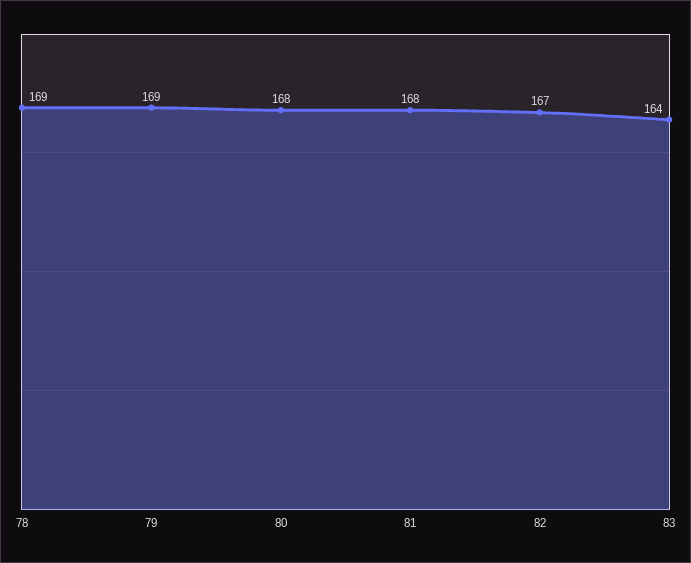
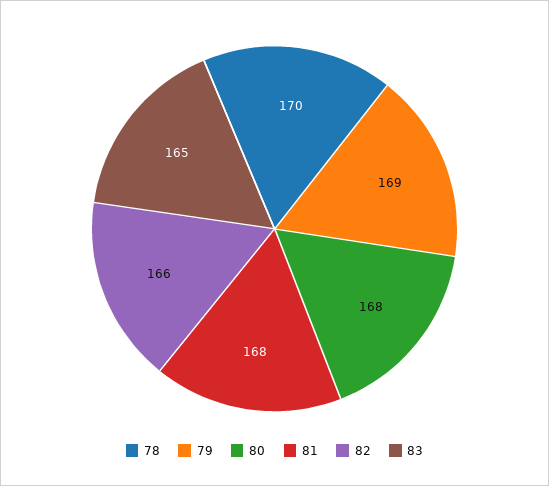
78: 169 -> 170
82: 167 -> 166
83: 164 -> 165

